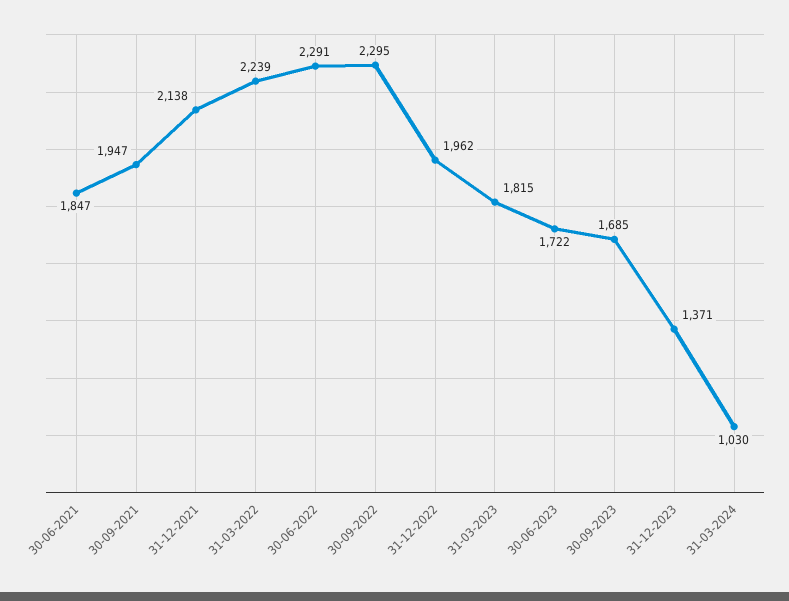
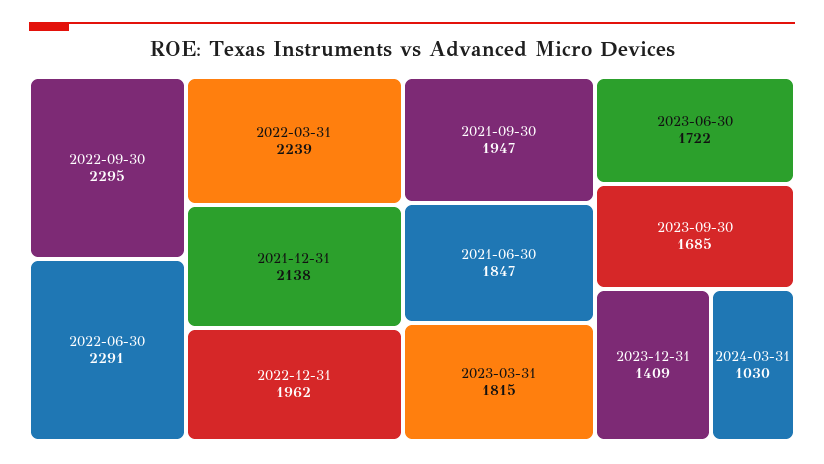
31-12-2023: 1371 -> 1409

